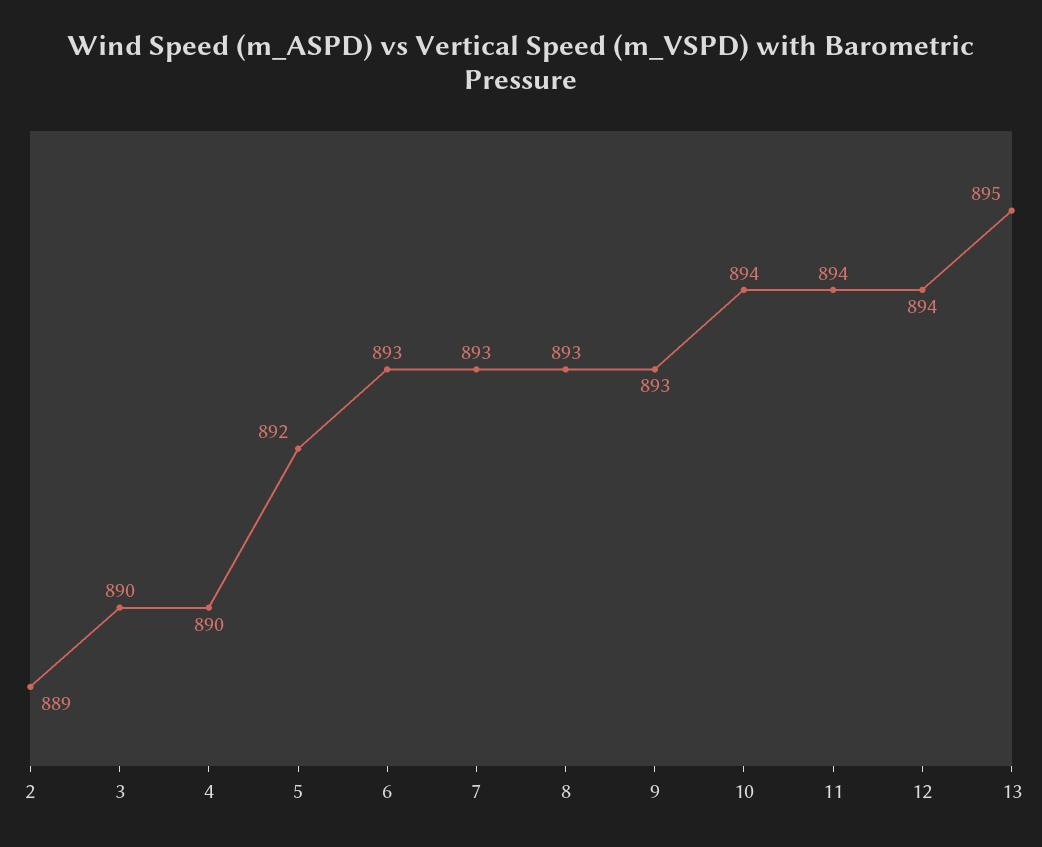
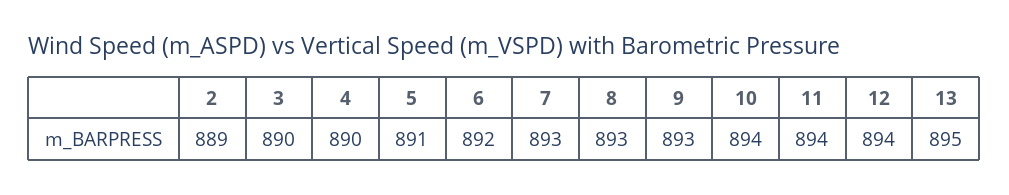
5: 892 -> 891
6: 893 -> 892

